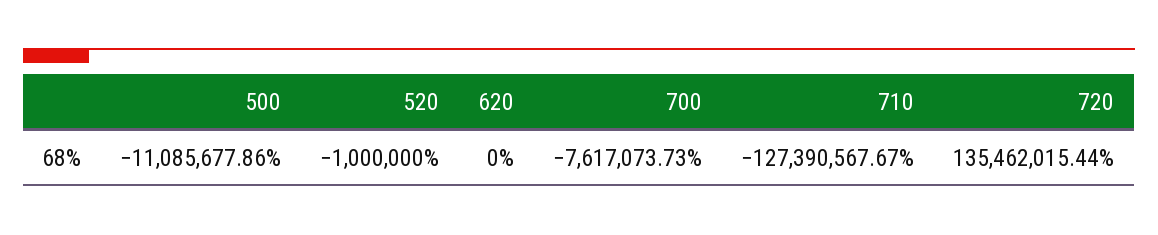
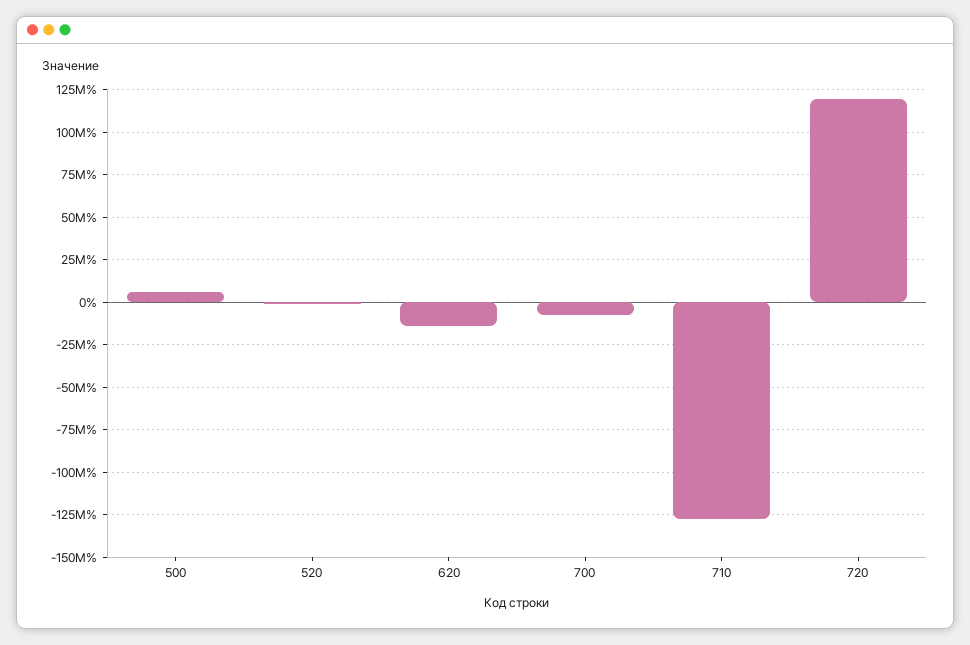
500: -11085677.86 -> 5000000
620: 0 -> -15000000
720: 135462015.44 -> 120000000

